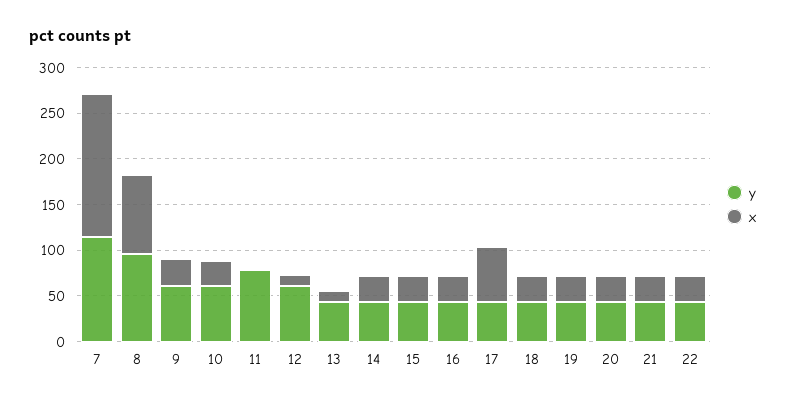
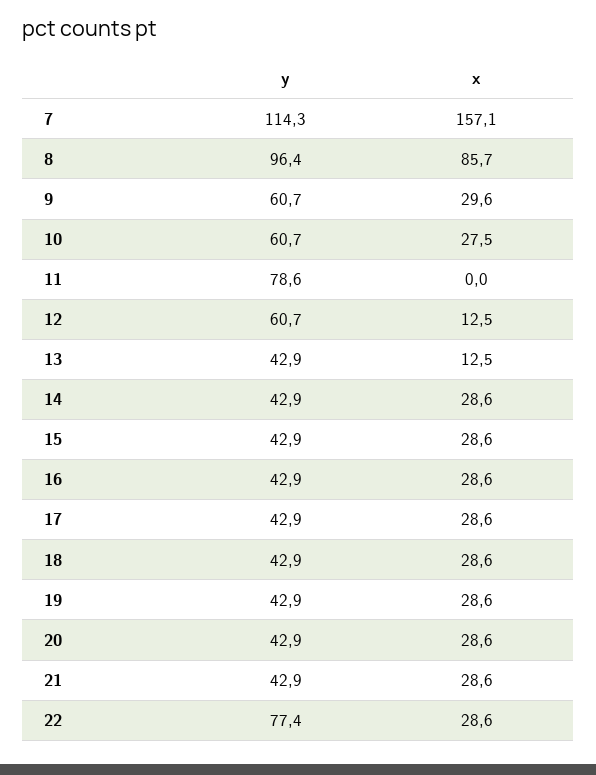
x, 17: 60 -> 28.6
y, 22: 40 -> 77.4

